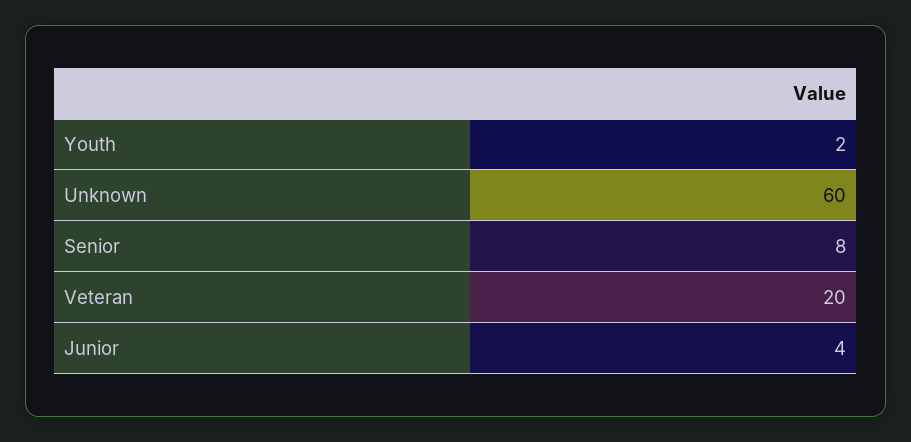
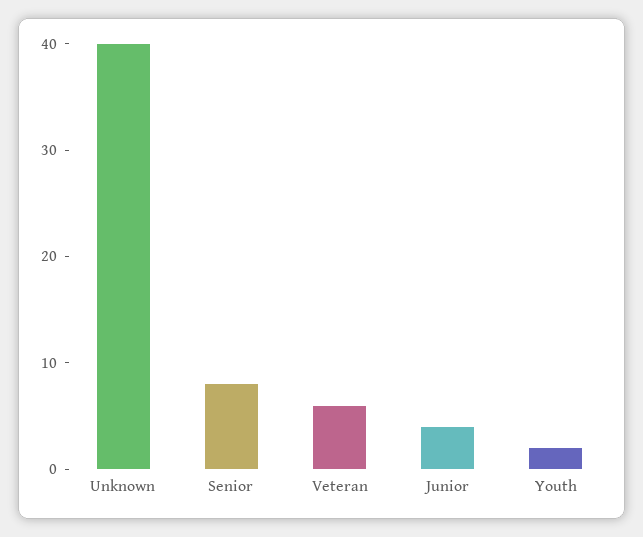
Unknown: 60 -> 40
Veteran: 20 -> 6

